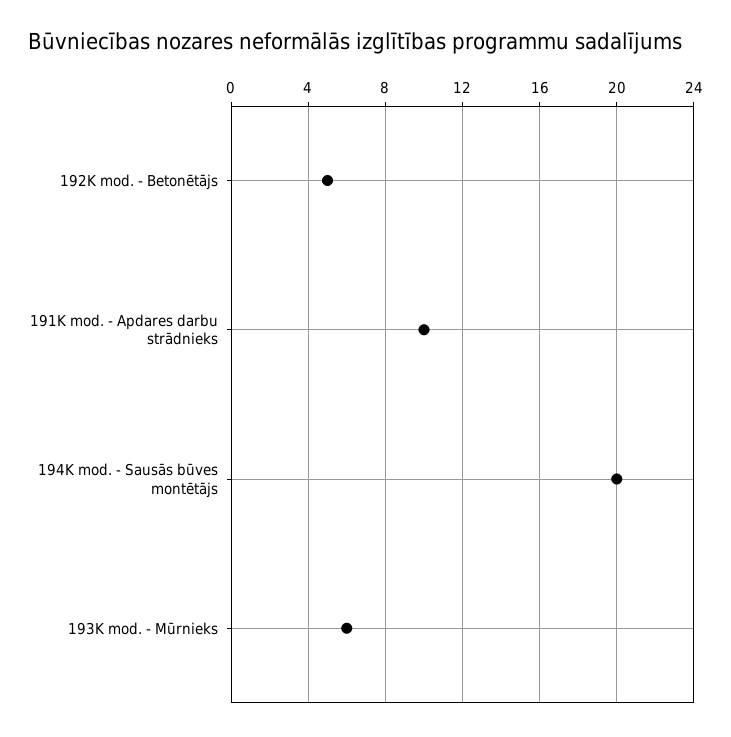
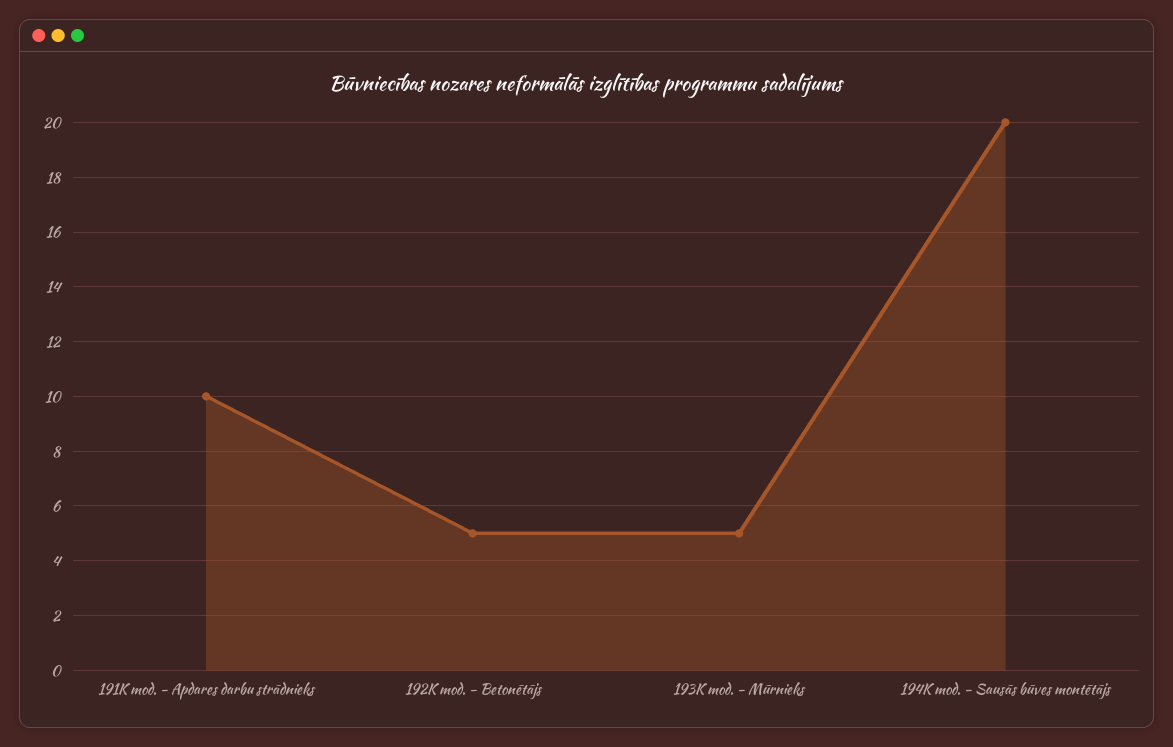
193K mod. - Mūrnieks: 6 -> 5

